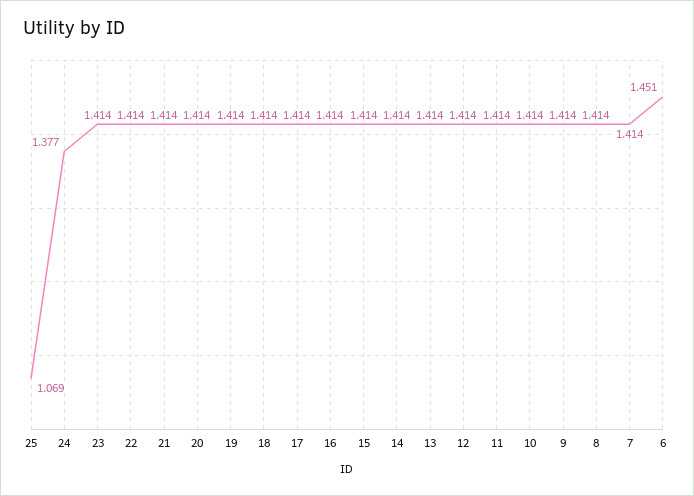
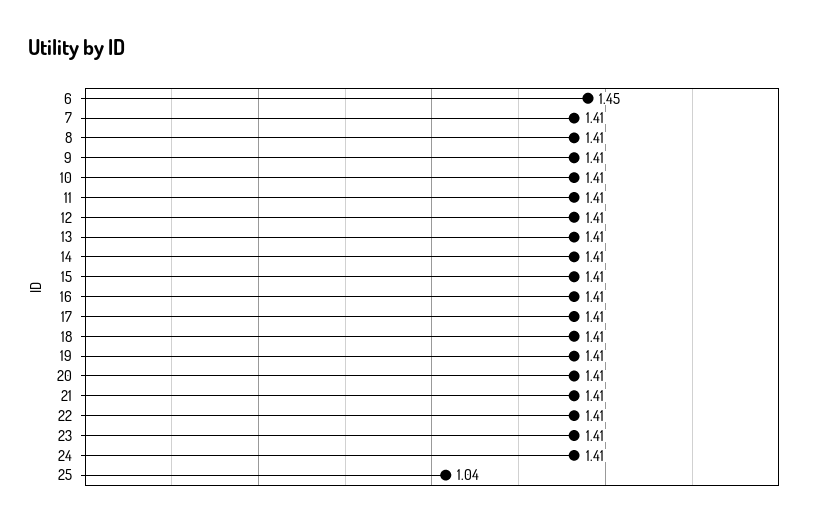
25: 1.069 -> 1.04
24: 1.377 -> 1.41

